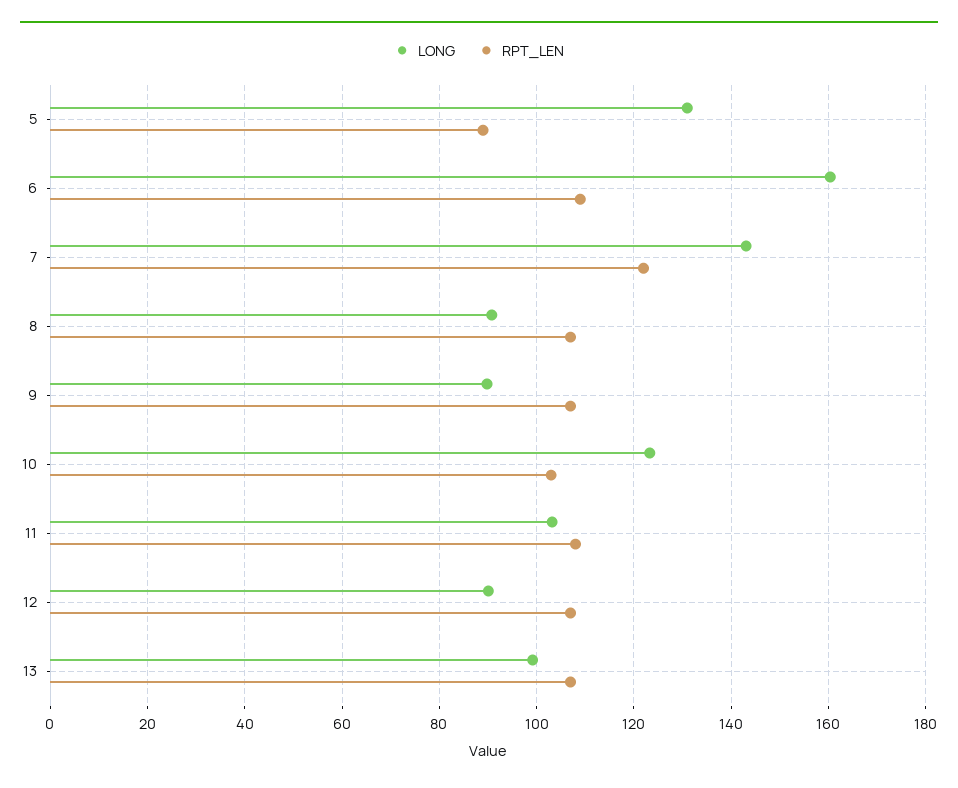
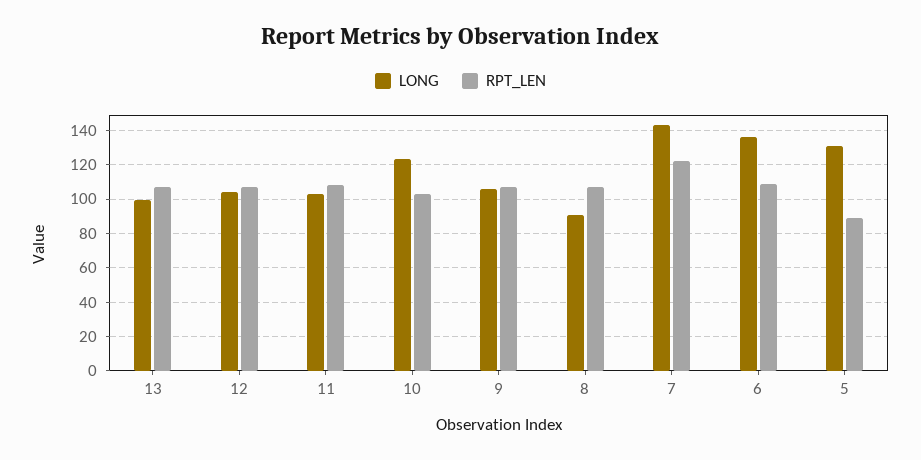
LONG, 6: 160 -> 135
LONG, 9: 90 -> 105
LONG, 12: 90 -> 105

